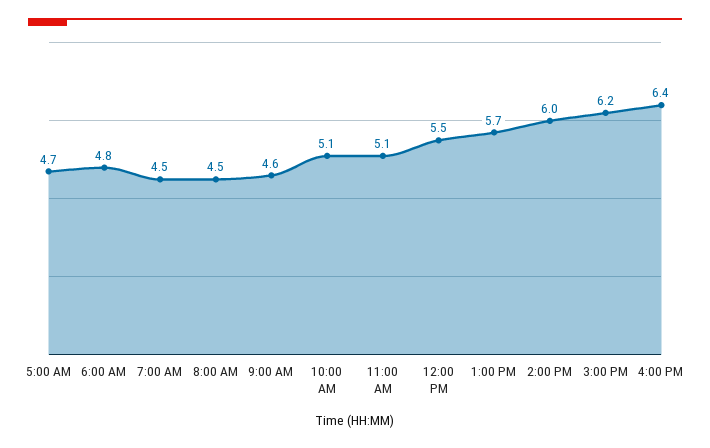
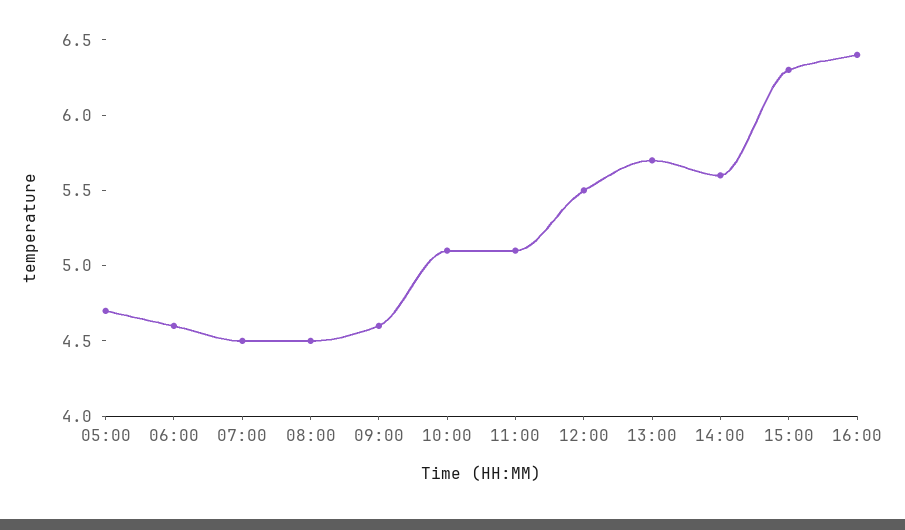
6:00 AM: 4.8 -> 4.6
2:00 PM: 6 -> 5.6
3:00 PM: 6.2 -> 6.3

